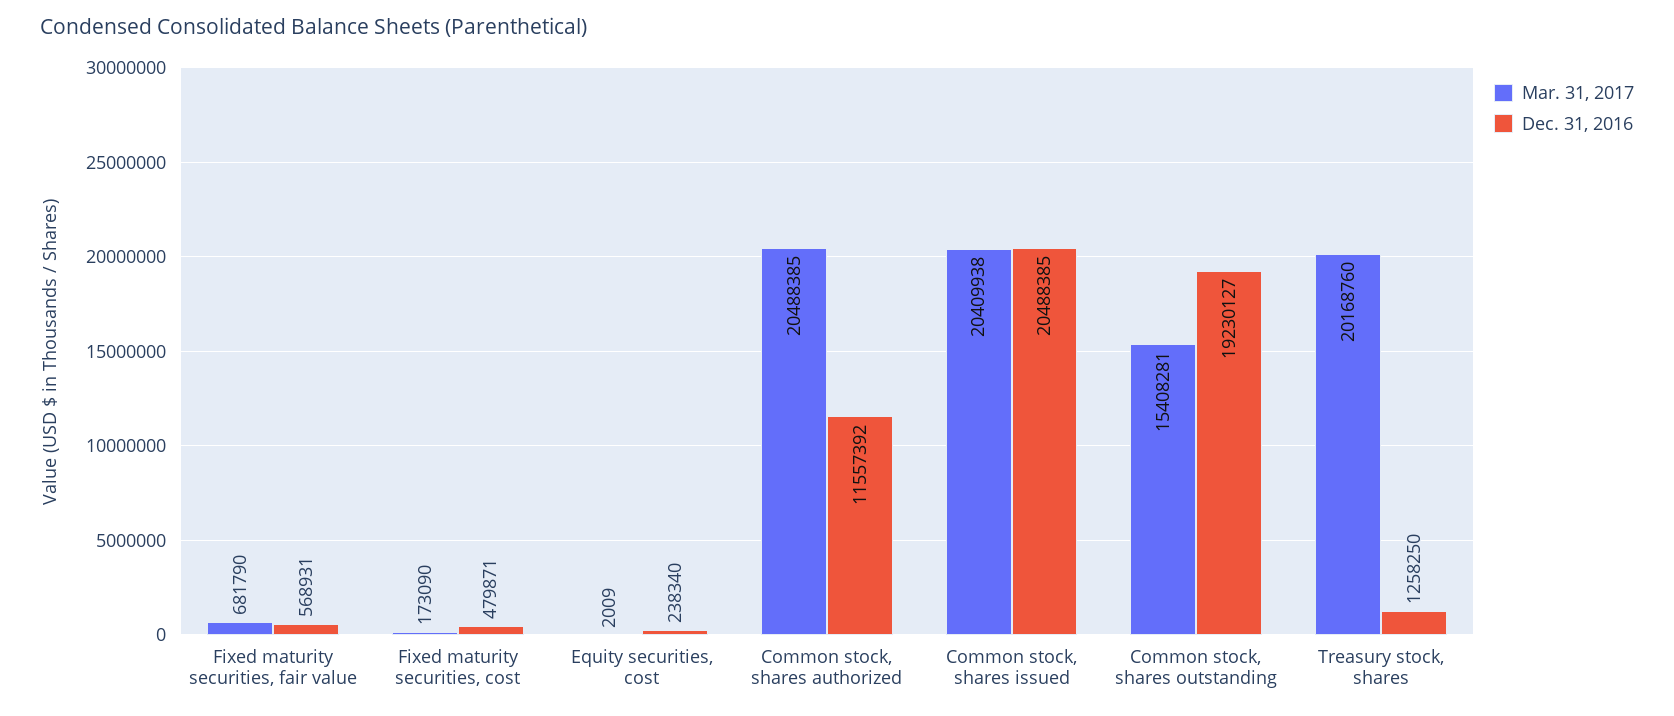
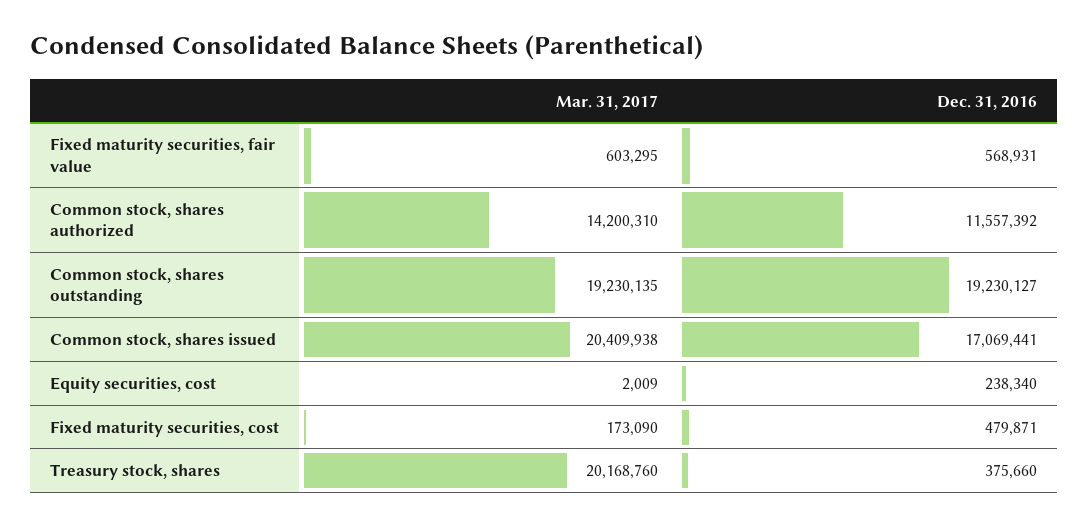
Mar. 31, 2017, Fixed maturity securities, fair value: 681790 -> 603295
Mar. 31, 2017, Common stock, shares authorized: 20488385 -> 14200310
Dec. 31, 2016, Common stock, shares issued: 20488385 -> 17069441
Mar. 31, 2017, Common stock, shares outstanding: 15408281 -> 19230135
Dec. 31, 2016, Treasury stock, shares: 1258250 -> 375660

